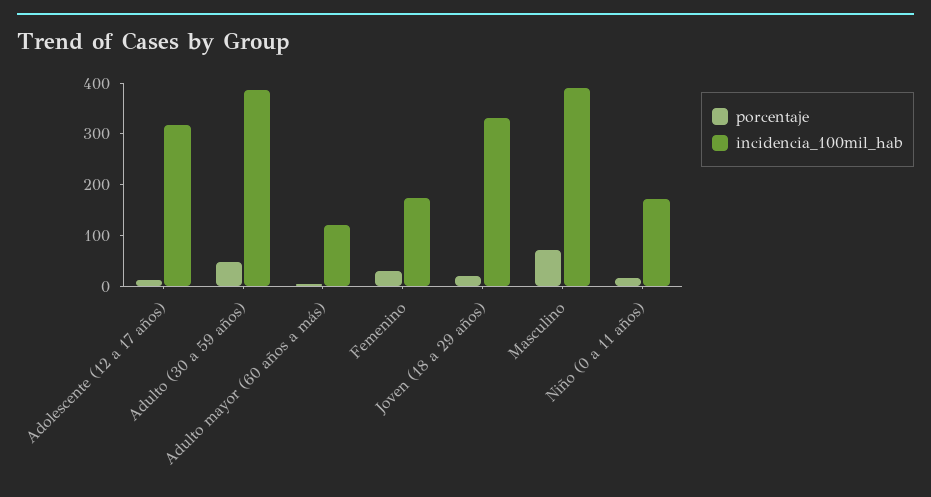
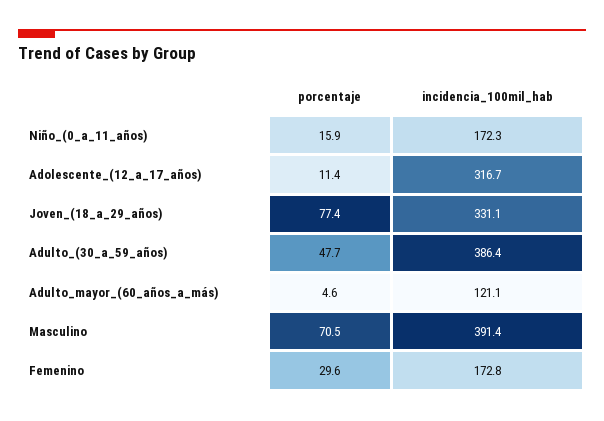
porcentaje, Joven (18 a 29 años): 20 -> 77.4

